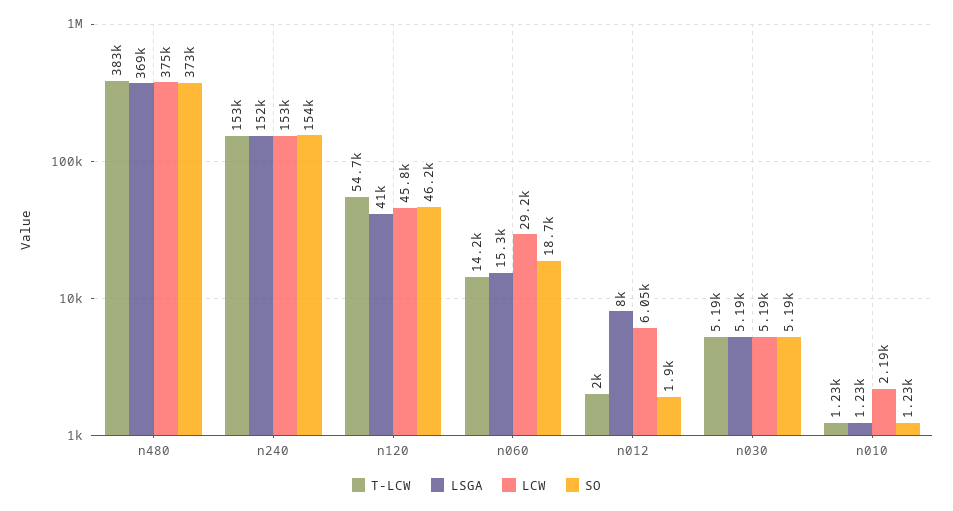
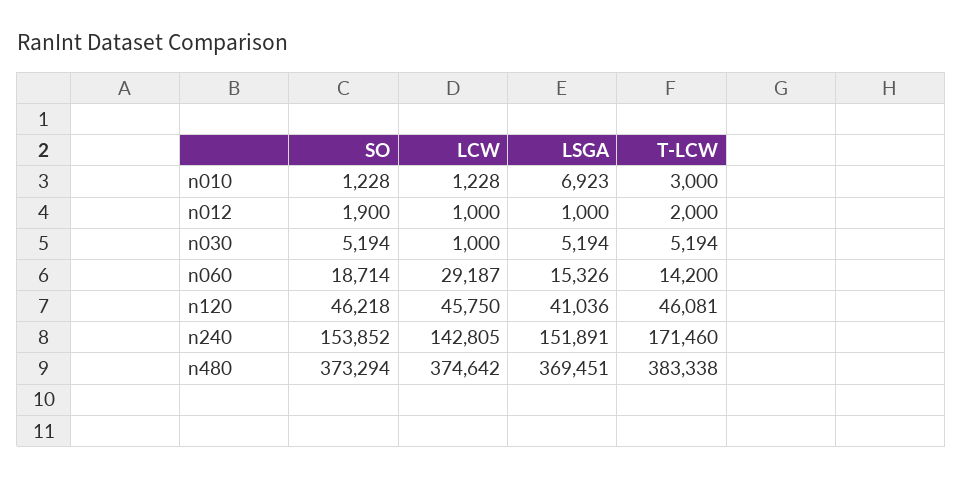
T-LCW, n240: 153000 -> 171460
LCW, n240: 153000 -> 142805
T-LCW, n120: 54700 -> 46081
LSGA, n012: 8000 -> 1000
LCW, n012: 6050 -> 1000
LCW, n030: 5190 -> 1000
T-LCW, n010: 1230 -> 3000
LSGA, n010: 1230 -> 6923
LCW, n010: 2190 -> 1228

